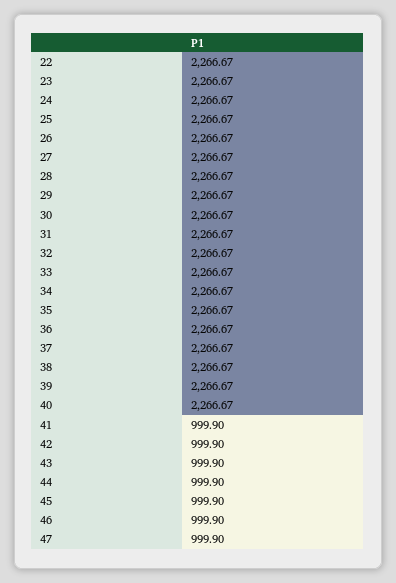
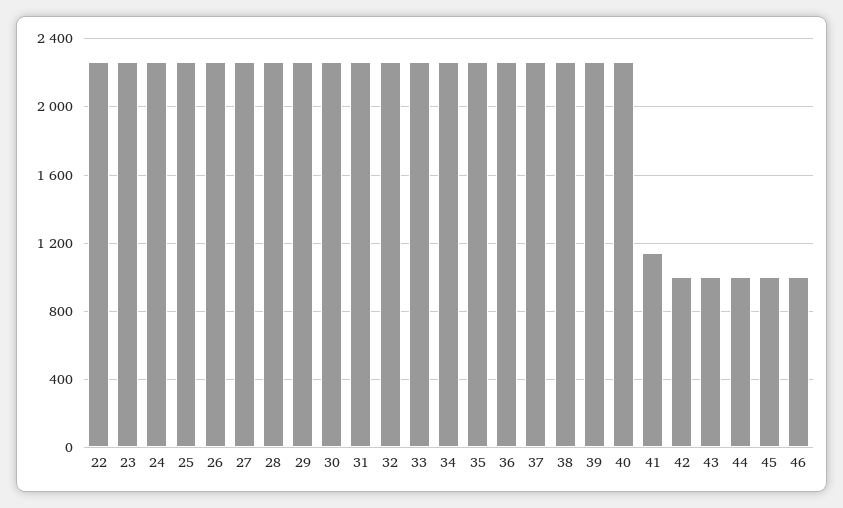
41: 999.9 -> 1150
47: 999.9 -> none

